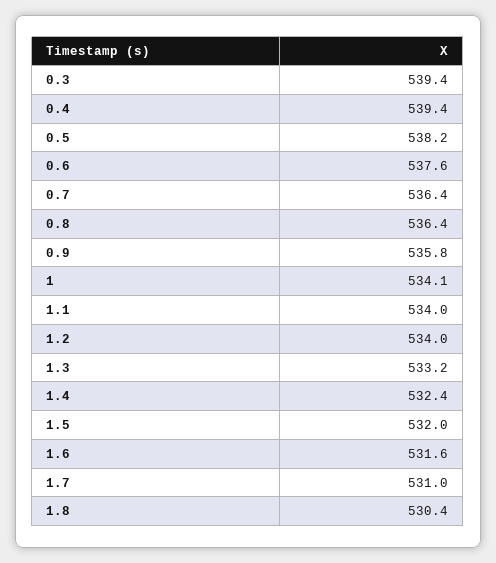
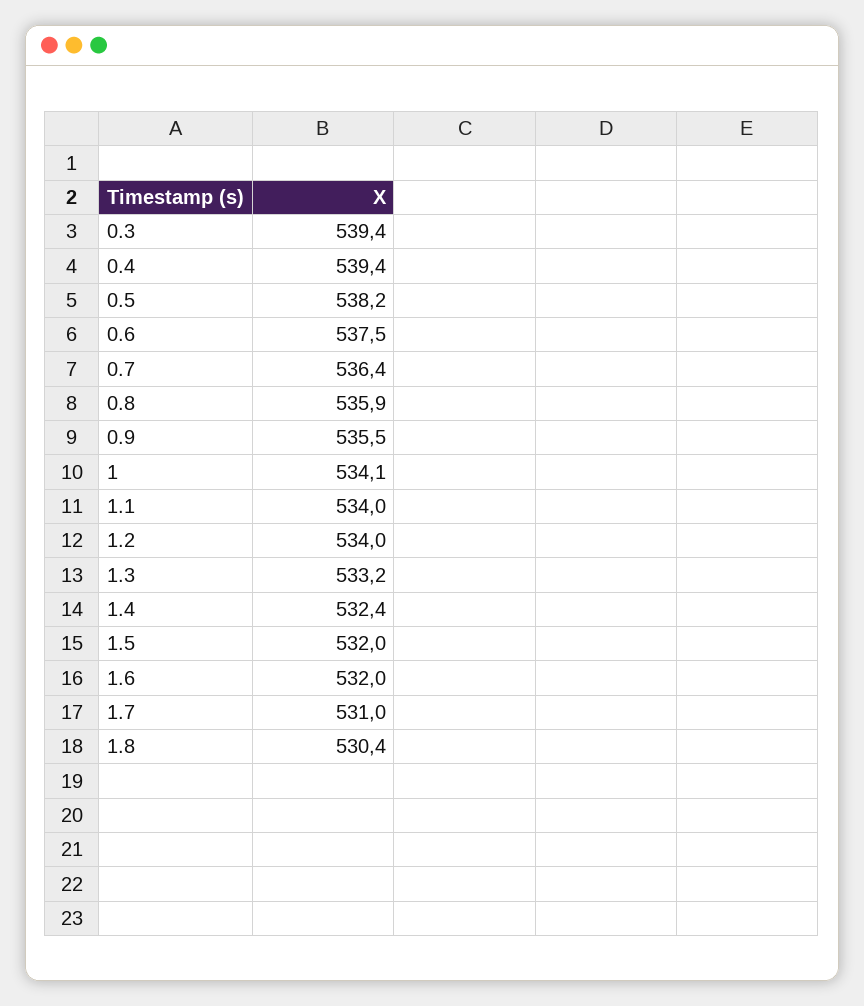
0.6: 537.6 -> 537.5
0.8: 536.4 -> 535.9
0.9: 535.8 -> 535.5
1.6: 531.6 -> 532

